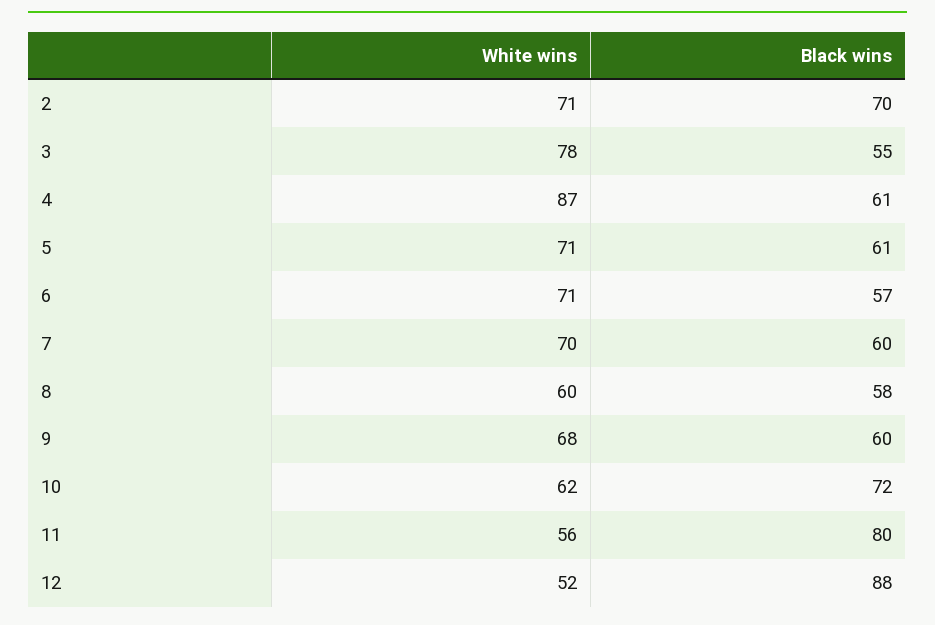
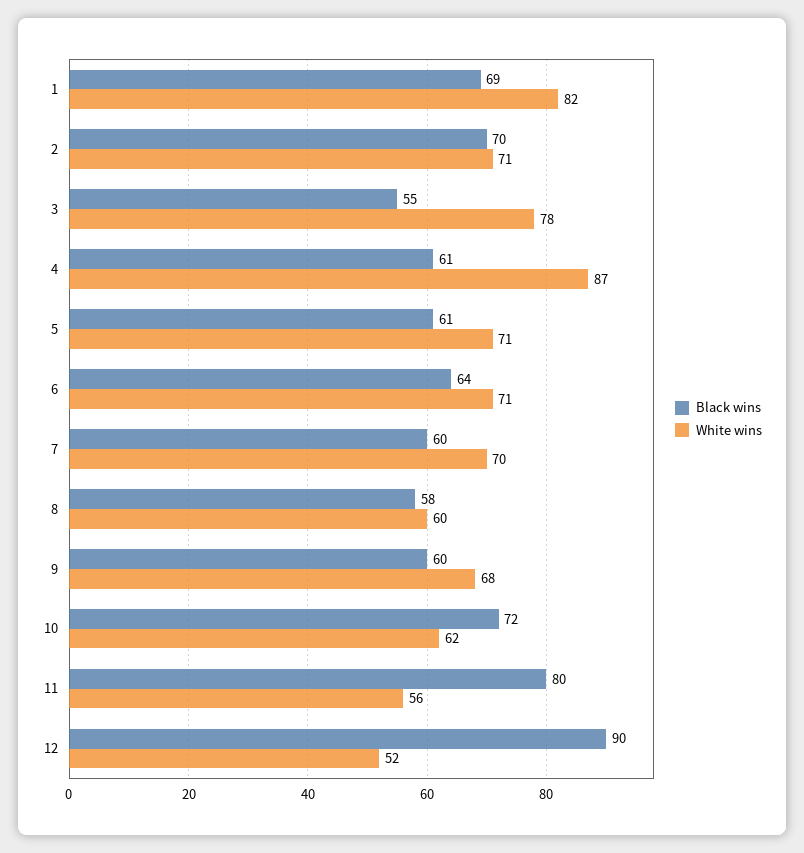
Black wins, 6: 57 -> 64
Black wins, 12: 88 -> 90
Black wins, 1: none -> 69
White wins, 1: none -> 82

